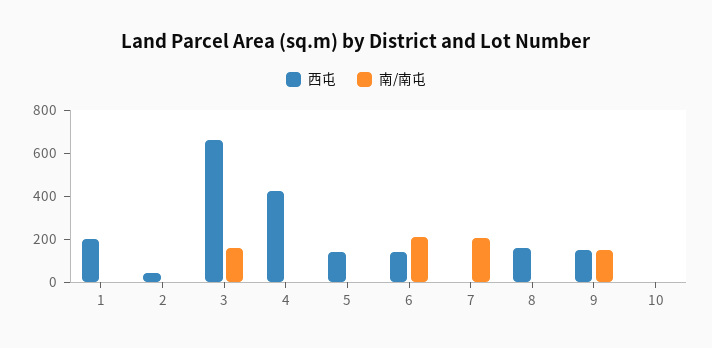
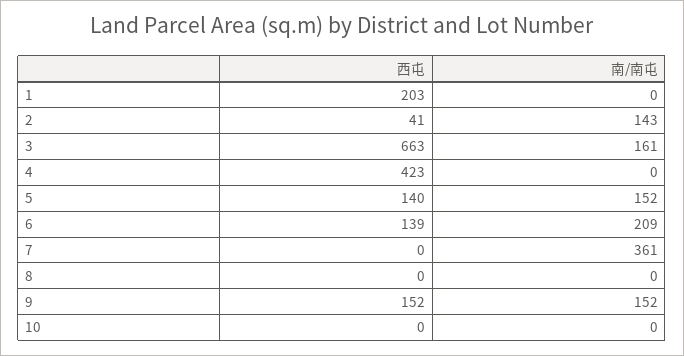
南/南屯, 2: 0 -> 143
南/南屯, 5: 0 -> 152
南/南屯, 7: 200 -> 361
西屯, 8: 150 -> 0

